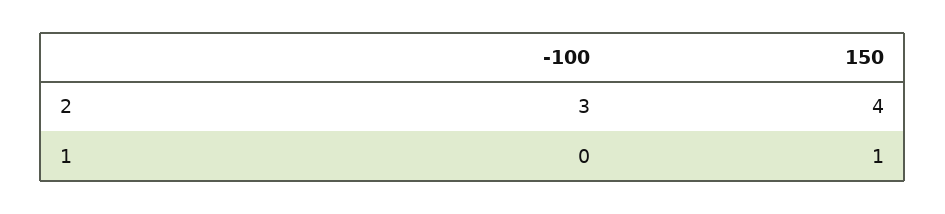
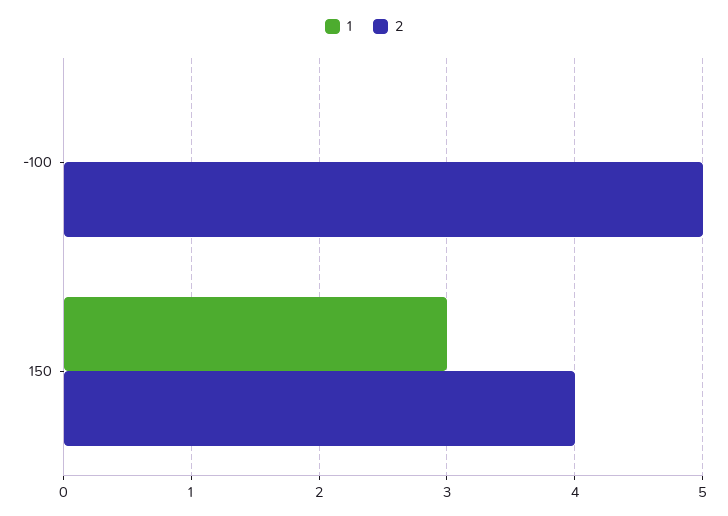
2, -100: 3 -> 5
1, 150: 1 -> 3

